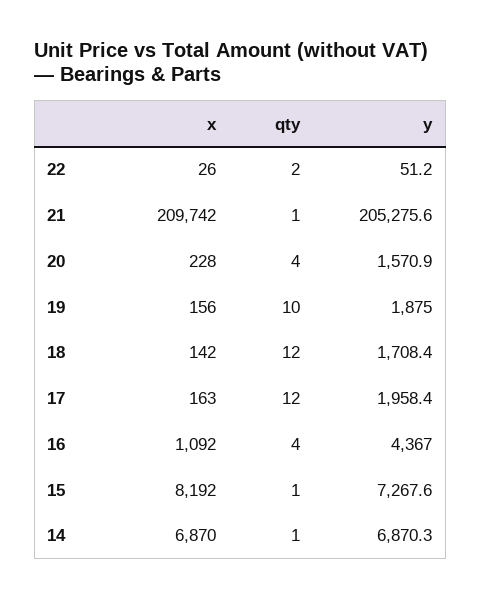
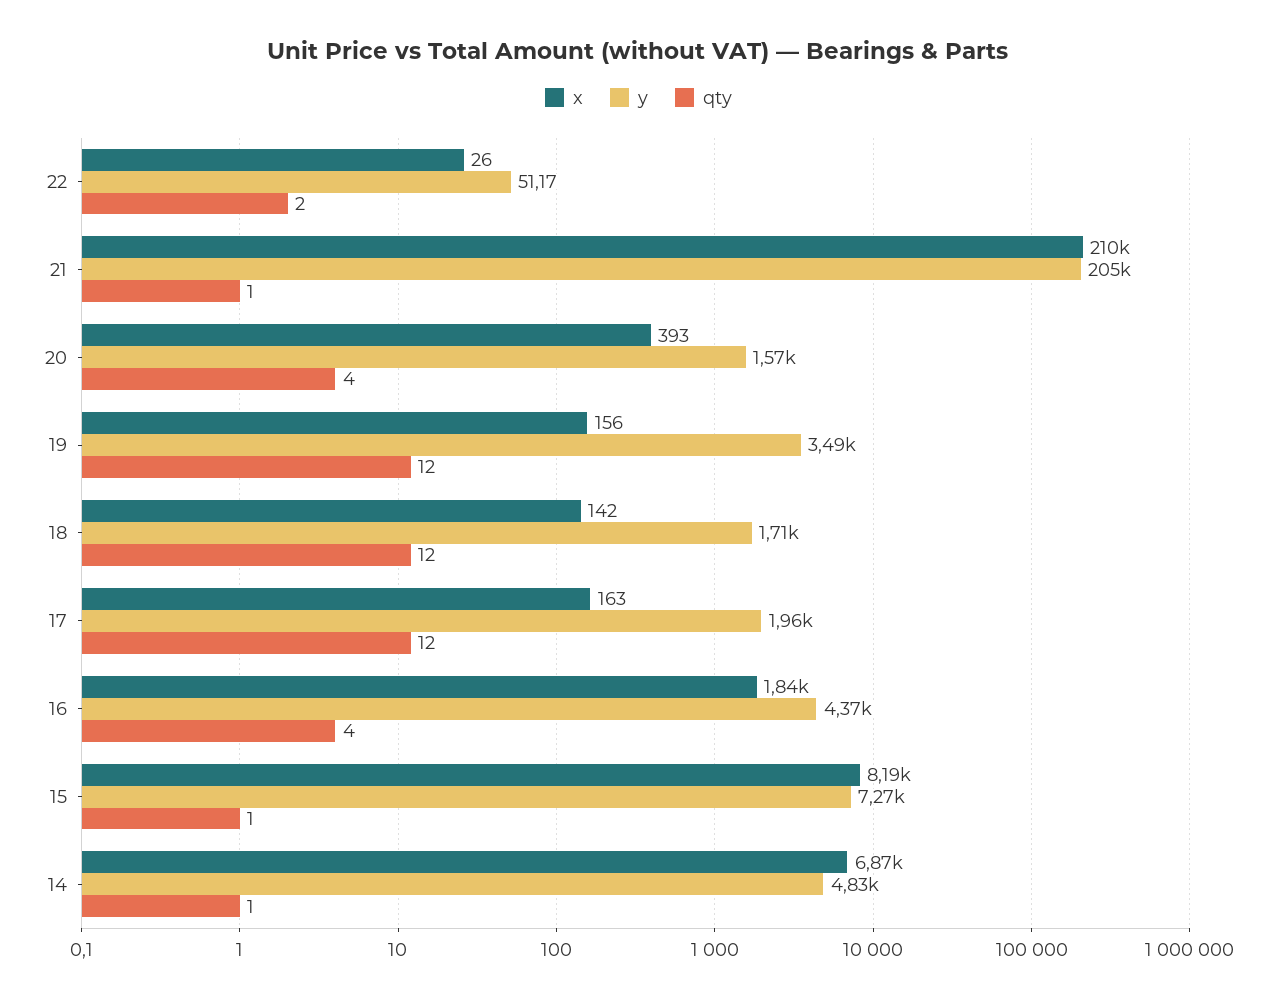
x, 20: 228 -> 393
qty, 19: 10 -> 12
y, 19: 1875 -> 3490
x, 16: 1092 -> 1840
y, 14: 6870.3 -> 4830

